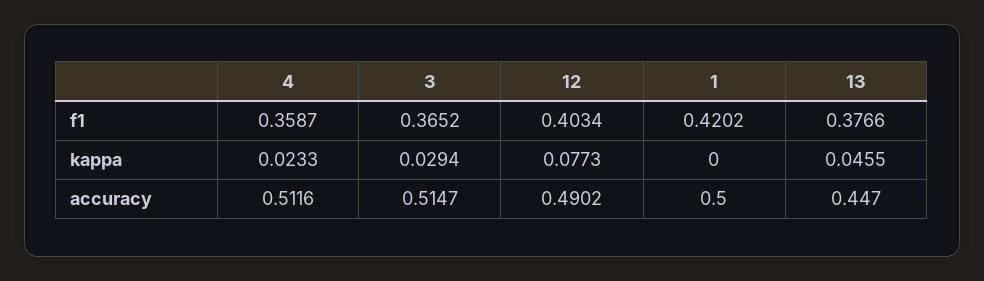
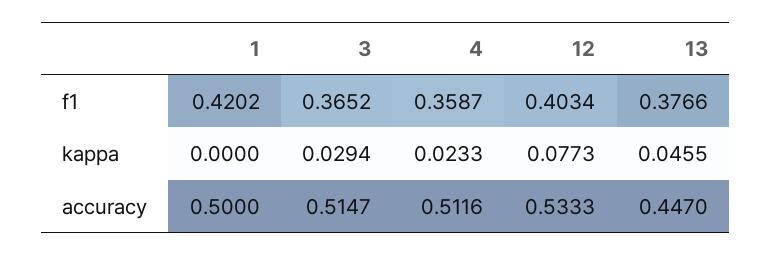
12, accuracy: 0.4902 -> 0.5333

